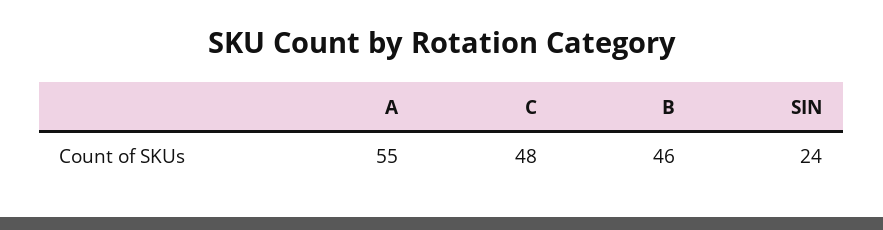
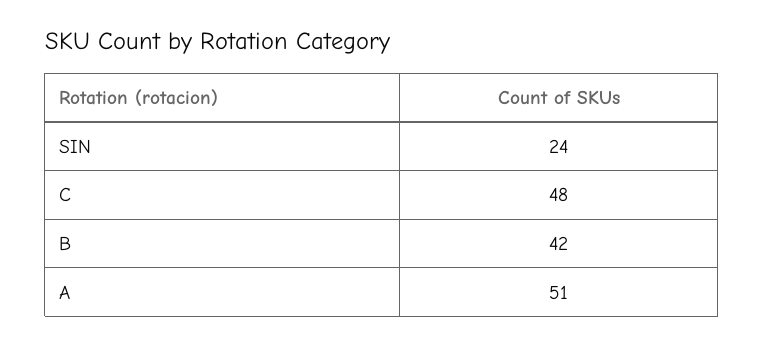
A: 55 -> 51
B: 46 -> 42

